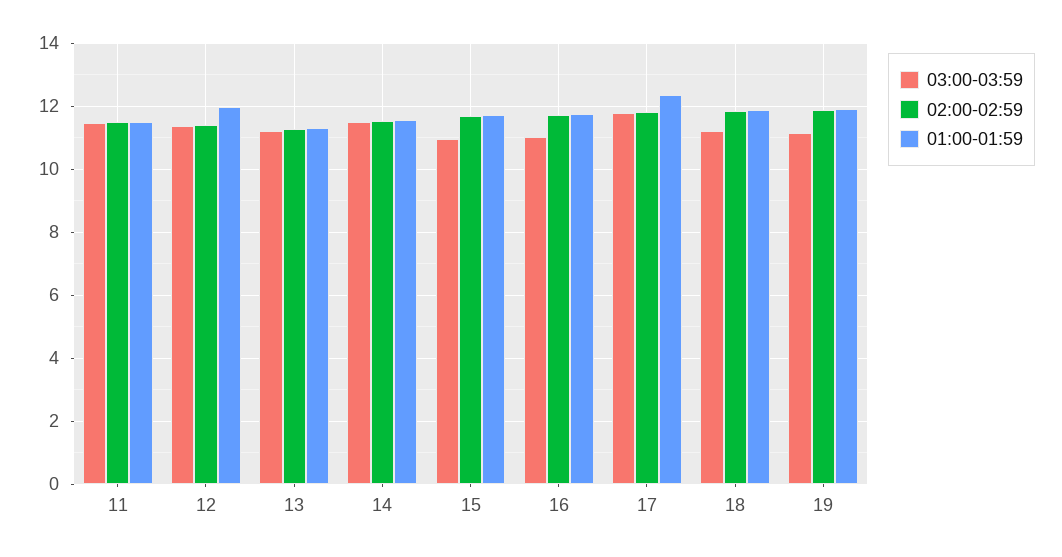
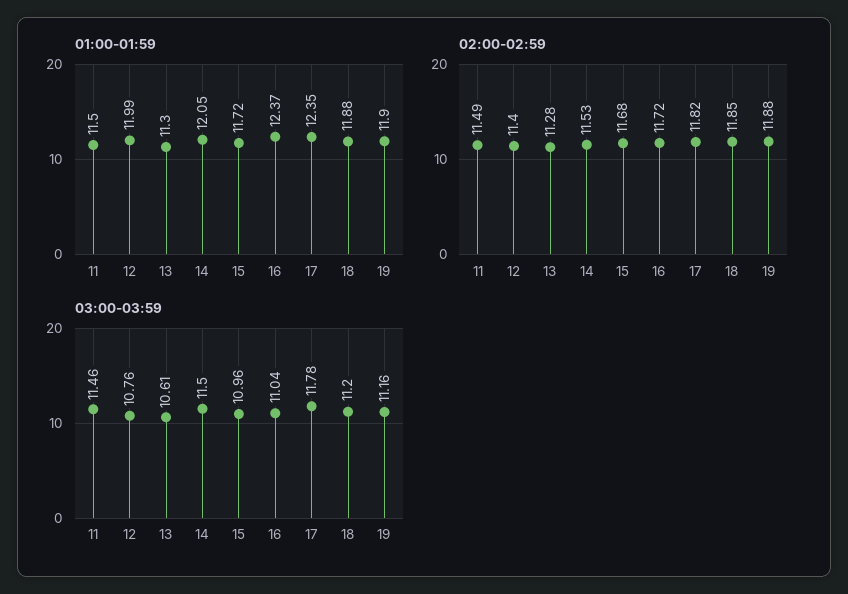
03:00-03:59, 12: 11.4 -> 10.76
03:00-03:59, 13: 11.2 -> 10.61
01:00-01:59, 14: 11.6 -> 12.05
01:00-01:59, 16: 11.8 -> 12.37

